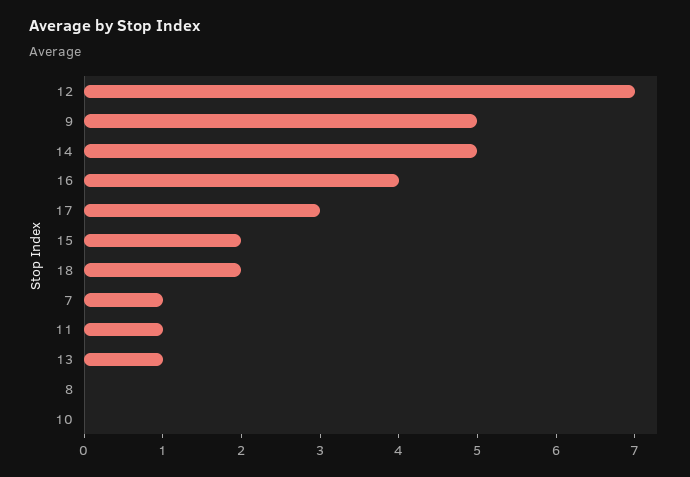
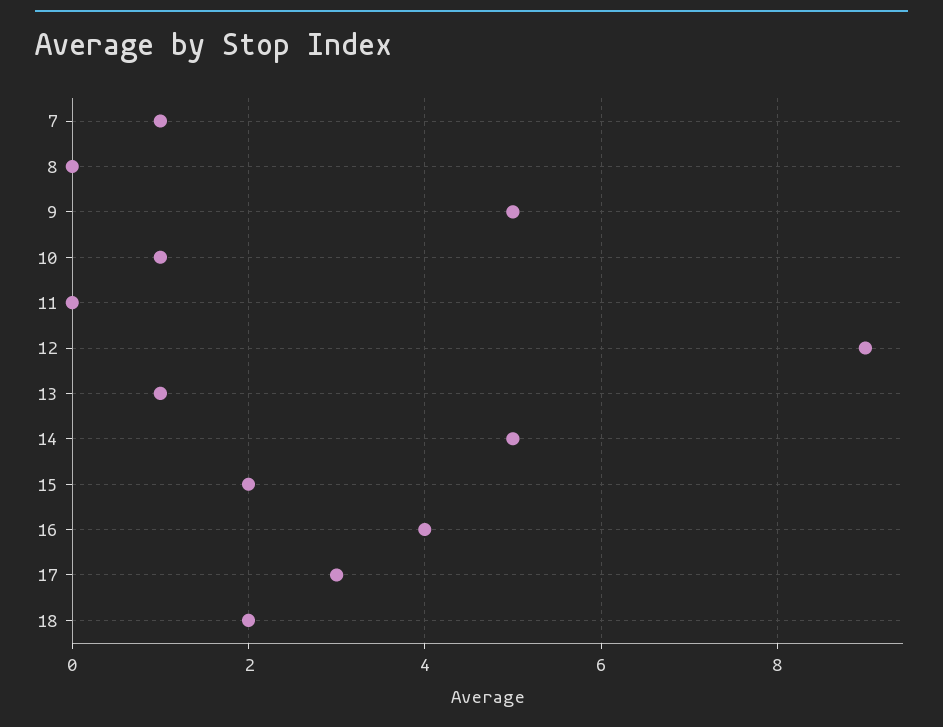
12: 7 -> 9
11: 1 -> 0
10: 0 -> 1

